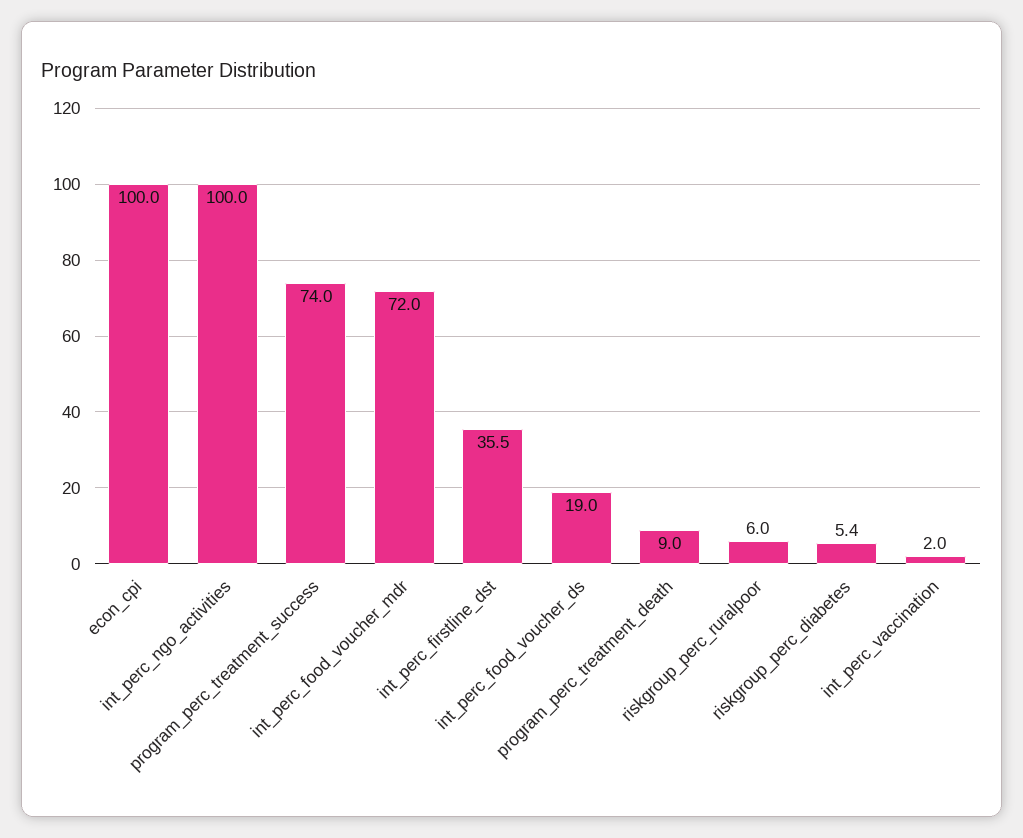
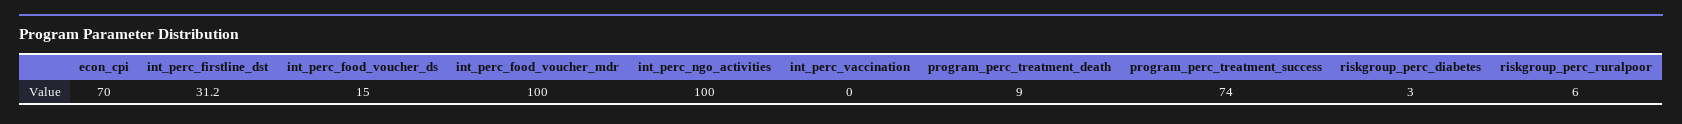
econ_cpi: 100 -> 70
int_perc_food_voucher_mdr: 72 -> 100
int_perc_firstline_dst: 35.5 -> 31.2
int_perc_food_voucher_ds: 19 -> 15
riskgroup_perc_diabetes: 5.4 -> 3
int_perc_vaccination: 2 -> 0

